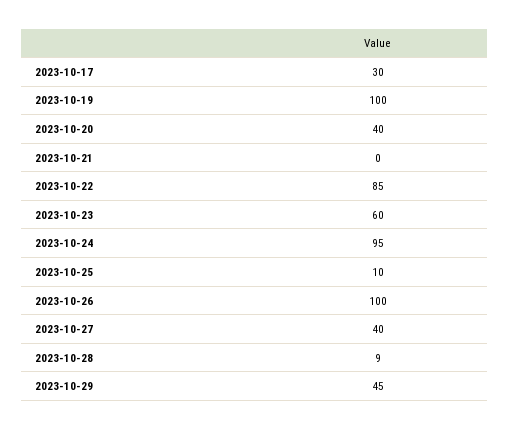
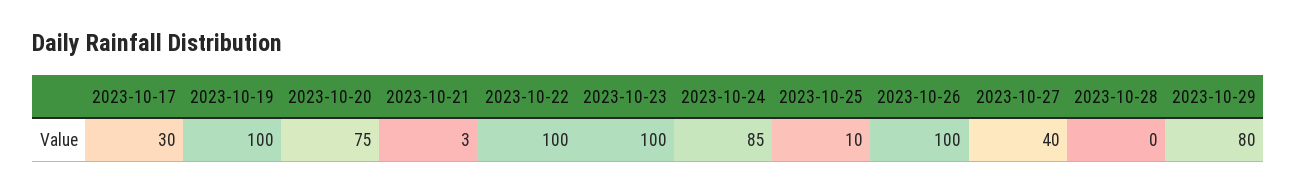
2023-10-20: 40 -> 75
2023-10-21: 0 -> 3
2023-10-22: 85 -> 100
2023-10-23: 60 -> 100
2023-10-24: 95 -> 85
2023-10-28: 9 -> 0
2023-10-29: 45 -> 80

